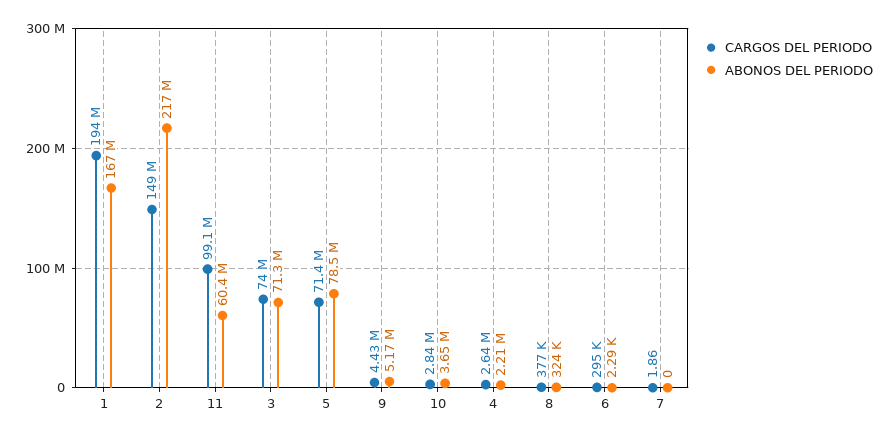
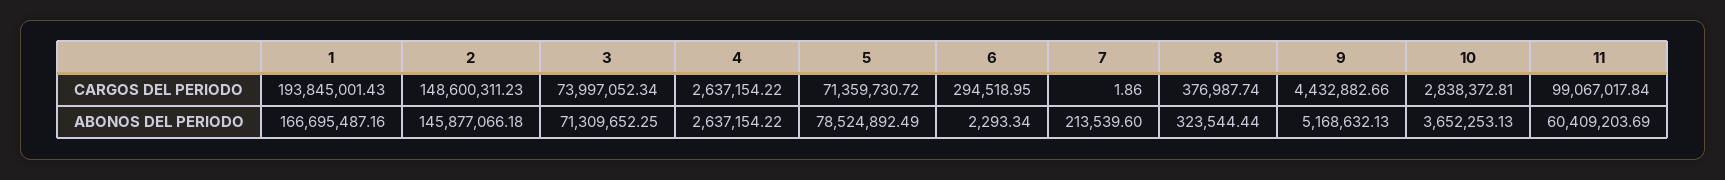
ABONOS DEL PERIODO, 2: 217000000 -> 145877066.18
ABONOS DEL PERIODO, 4: 2210000 -> 2637154.22
ABONOS DEL PERIODO, 7: 0 -> 213539.6

